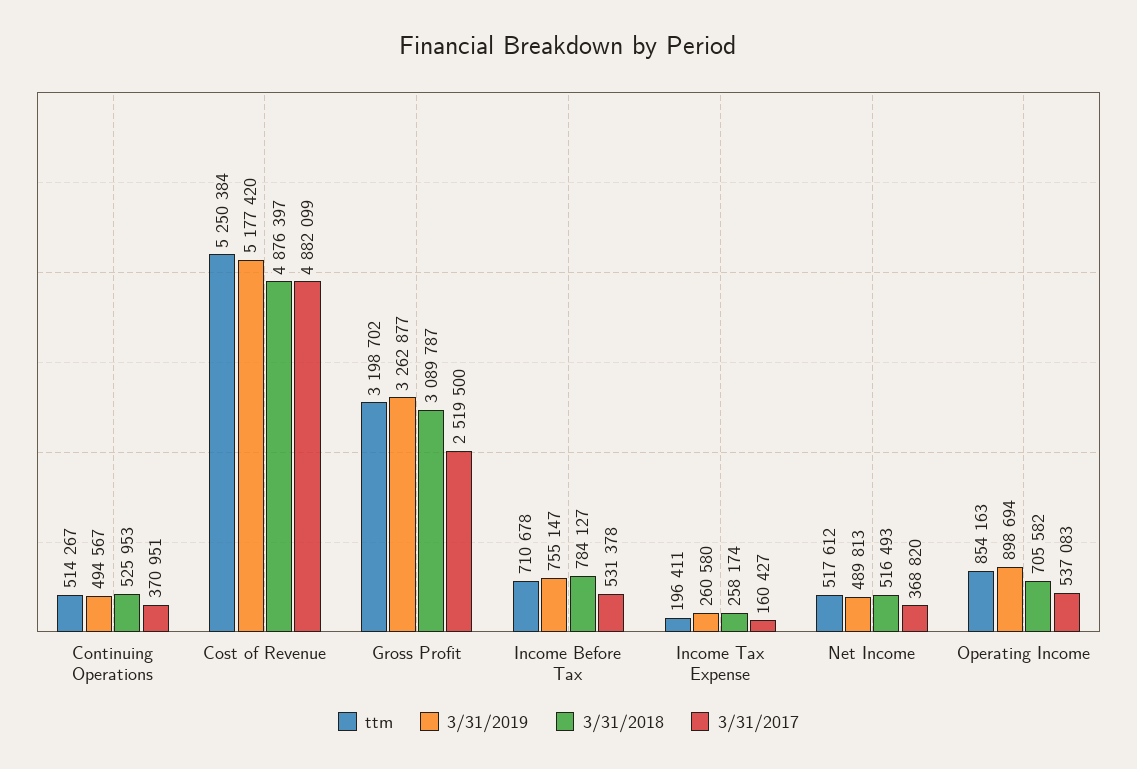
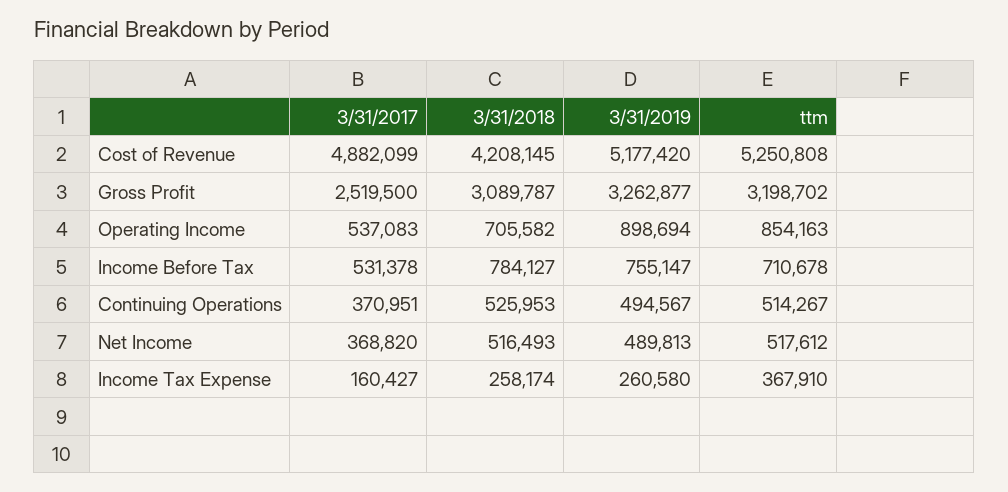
ttm, Cost of Revenue: 5250384 -> 5250808
3/31/2018, Cost of Revenue: 4876397 -> 4208145
ttm, Income Tax Expense: 196411 -> 367910

